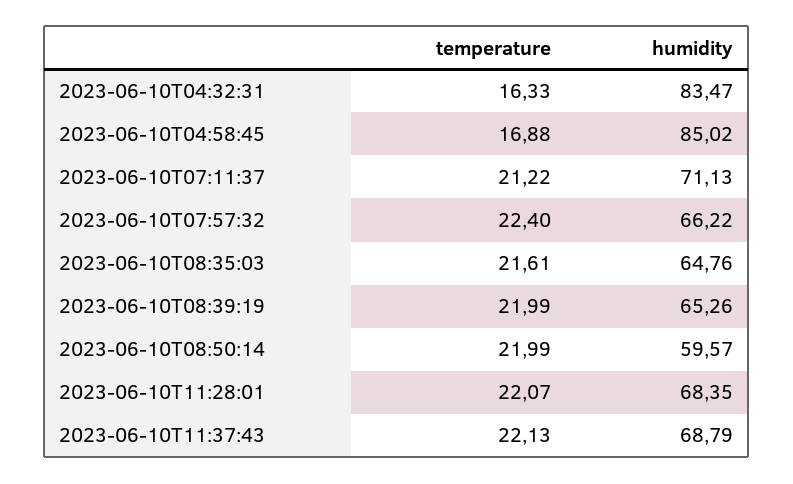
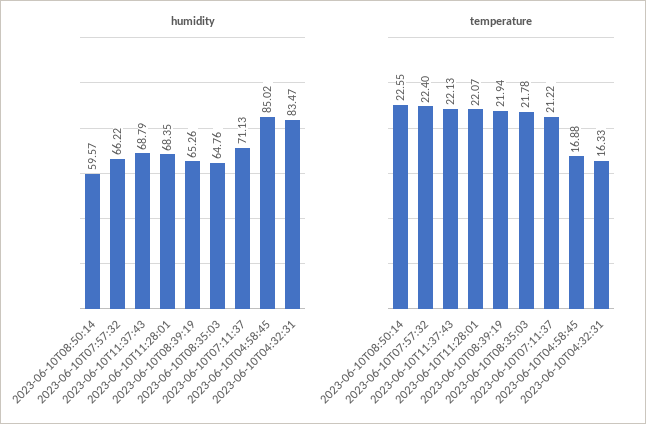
temperature, 2023-06-10T08:35:03: 21.61 -> 21.78
temperature, 2023-06-10T08:39:19: 21.99 -> 21.94
temperature, 2023-06-10T08:50:14: 21.99 -> 22.55

